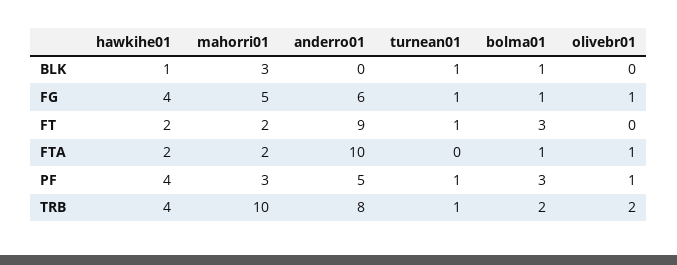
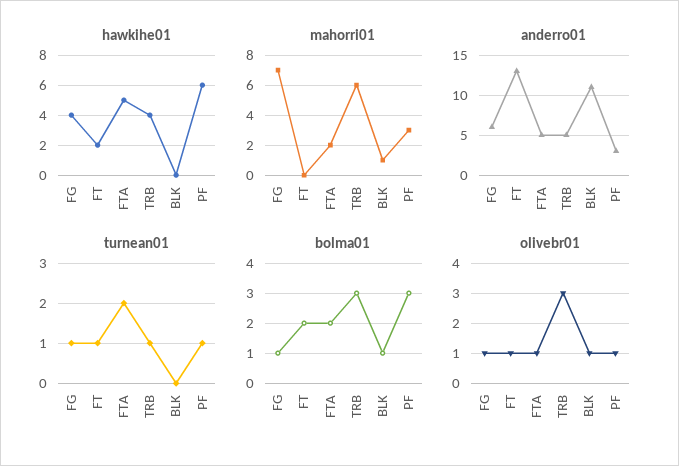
hawkihe01, BLK: 1 -> 0
mahorri01, BLK: 3 -> 1
anderro01, BLK: 0 -> 11
turnean01, BLK: 1 -> 0
olivebr01, BLK: 0 -> 1
mahorri01, FG: 5 -> 7
mahorri01, FT: 2 -> 0
anderro01, FT: 9 -> 13
bolma01, FT: 3 -> 2
olivebr01, FT: 0 -> 1
hawkihe01, FTA: 2 -> 5
anderro01, FTA: 10 -> 5
turnean01, FTA: 0 -> 2
bolma01, FTA: 1 -> 2
hawkihe01, PF: 4 -> 6
anderro01, PF: 5 -> 3
mahorri01, TRB: 10 -> 6
anderro01, TRB: 8 -> 5
bolma01, TRB: 2 -> 3
olivebr01, TRB: 2 -> 3

